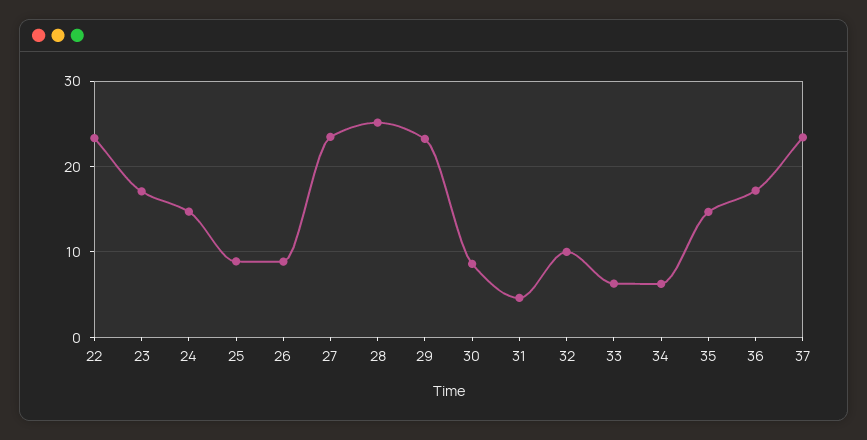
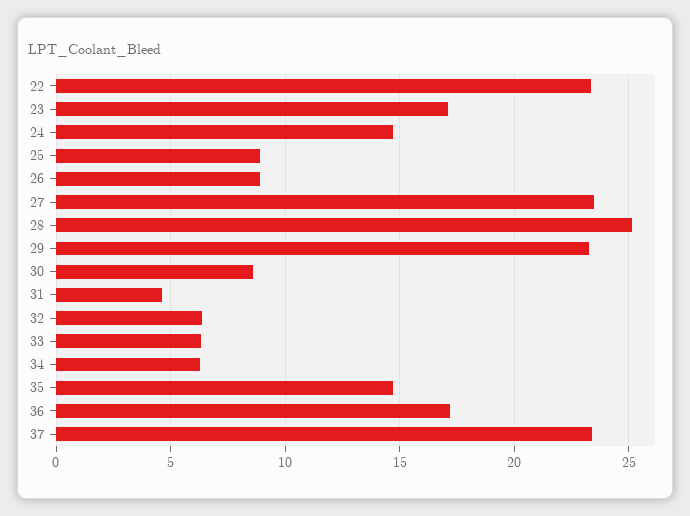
32: 10 -> 6.5

